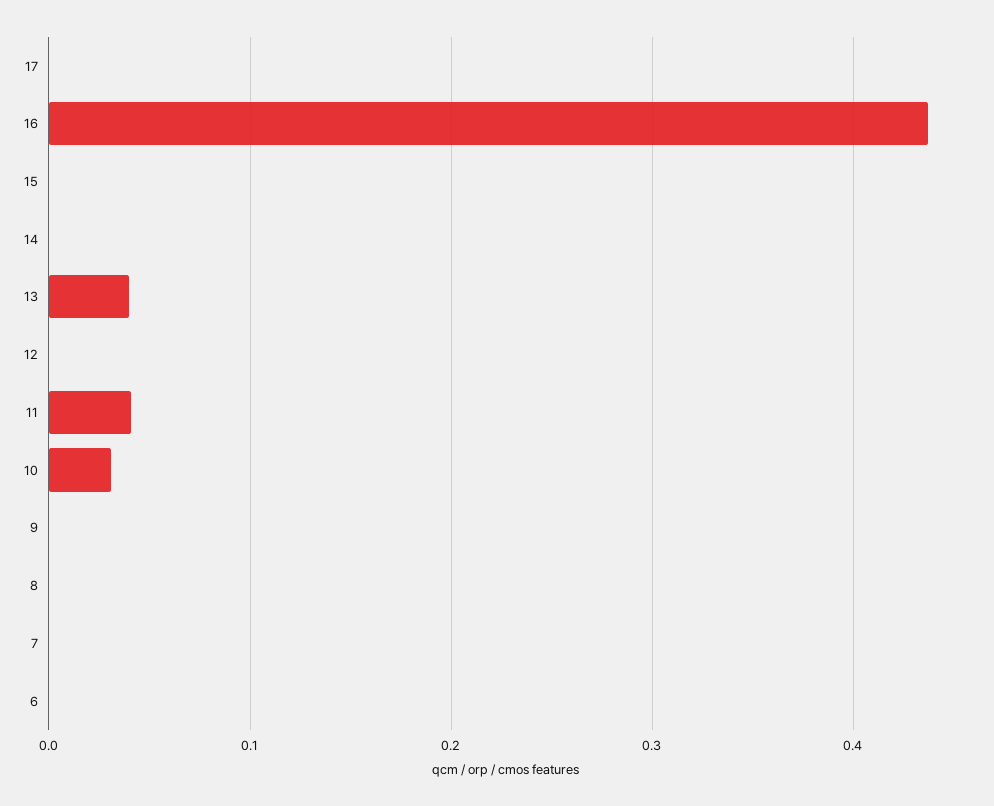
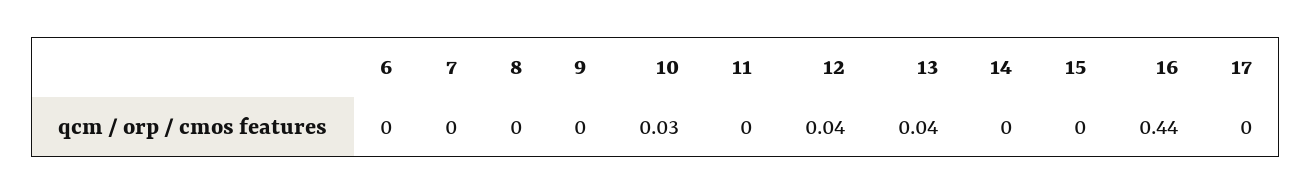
12: 0 -> 0.04
11: 0.04 -> 0

